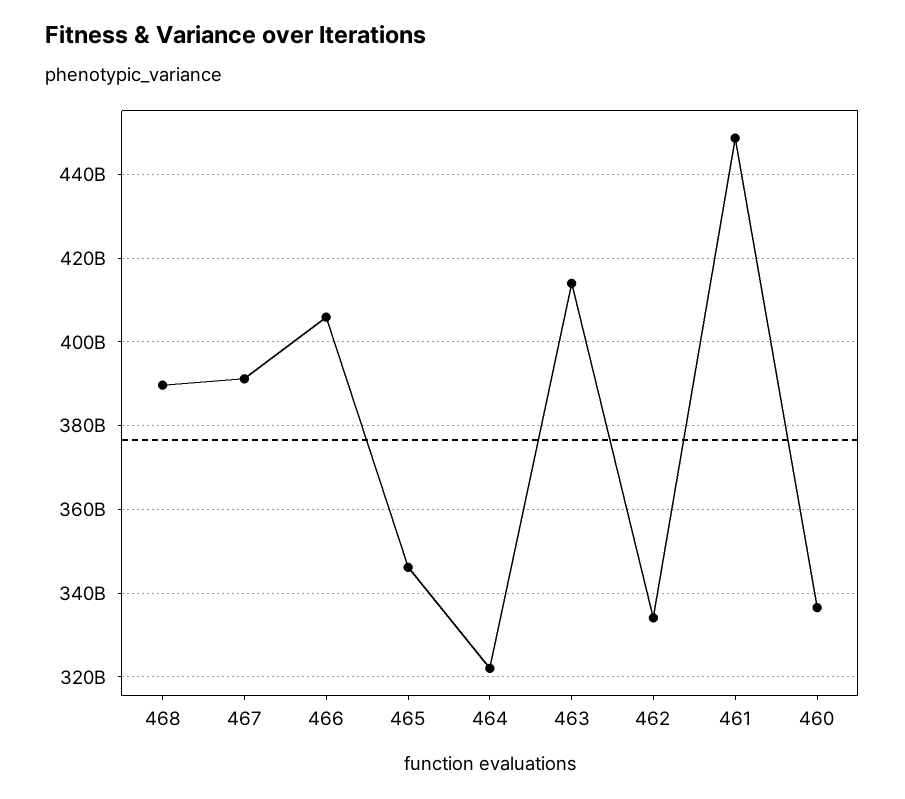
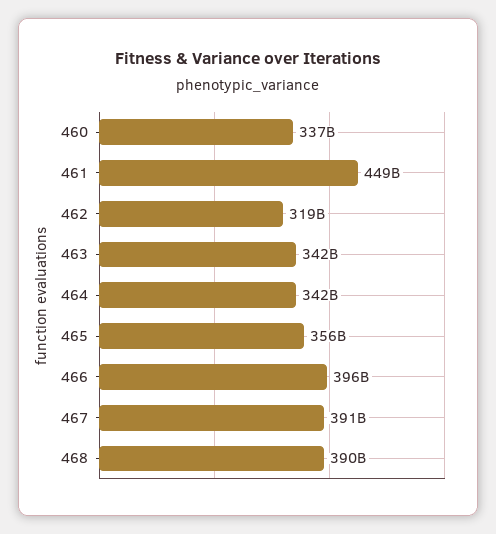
466: 406000000000 -> 396000000000
465: 346000000000 -> 356000000000
464: 322000000000 -> 342000000000
463: 414000000000 -> 342000000000
462: 334000000000 -> 319000000000

